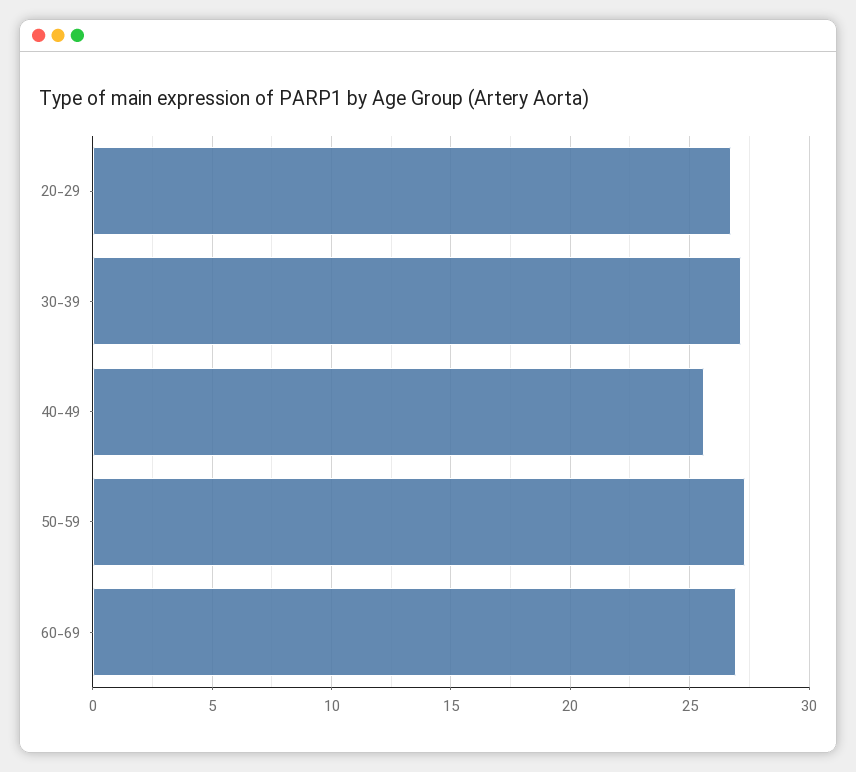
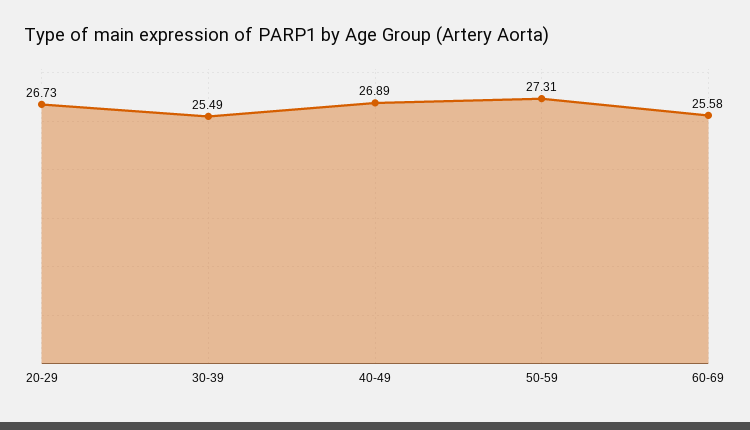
30-39: 27 -> 25.49
40-49: 25.5 -> 26.89
60-69: 27 -> 25.58

